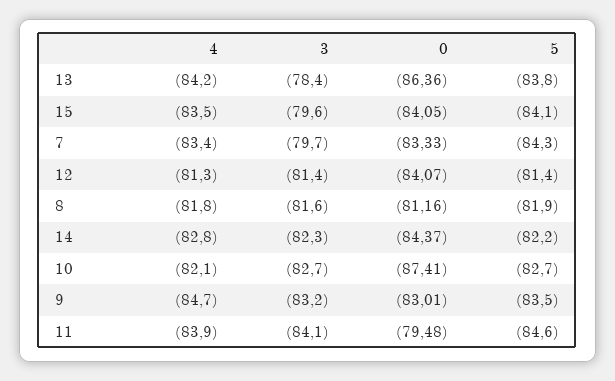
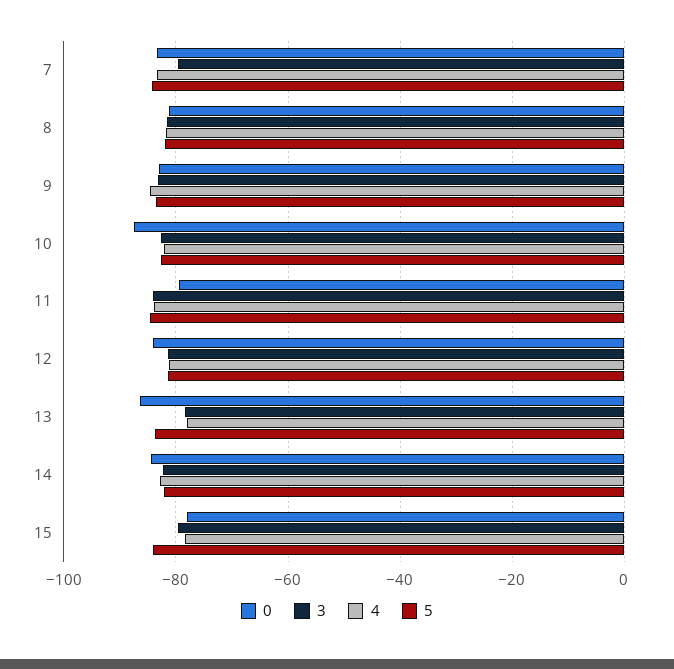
4, 13: -84.2 -> -78
4, 15: -83.5 -> -78
0, 15: -84.05 -> -78

